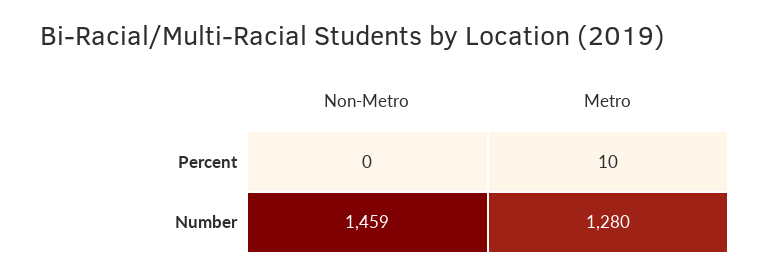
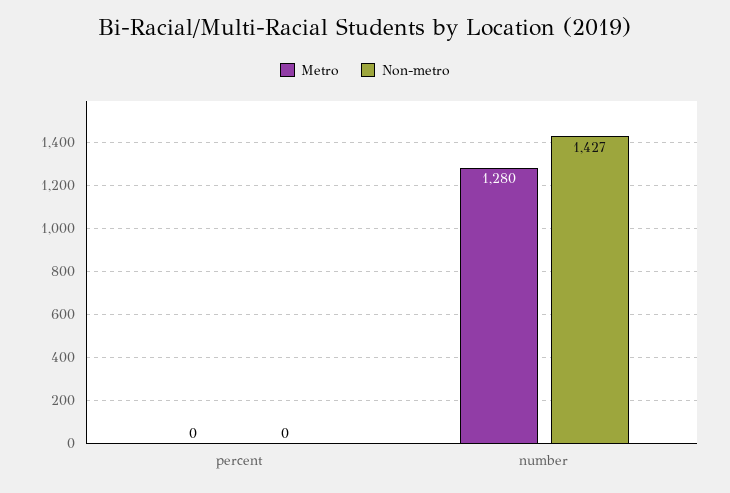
Metro, Percent: 10 -> 0
Non-Metro, Number: 1459 -> 1427

